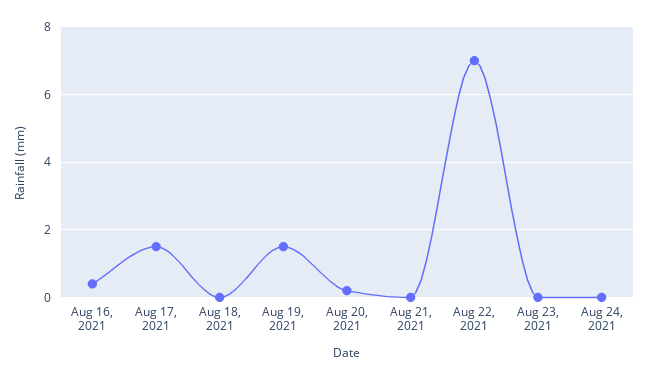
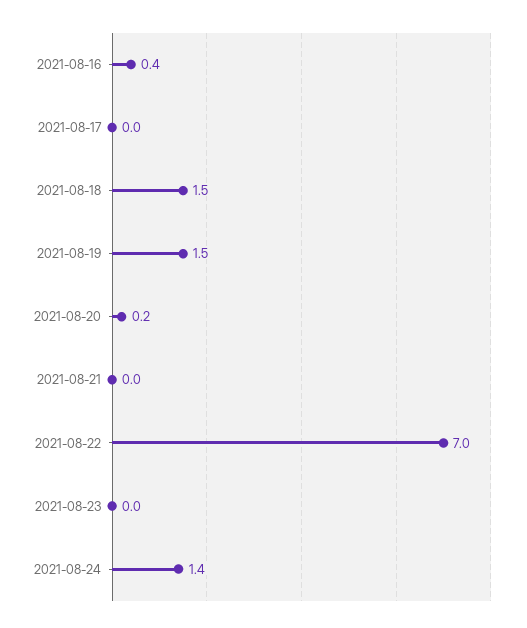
Aug 17, 2021: 1.5 -> 0
Aug 18, 2021: 0 -> 1.5
Aug 24, 2021: 0 -> 1.4

